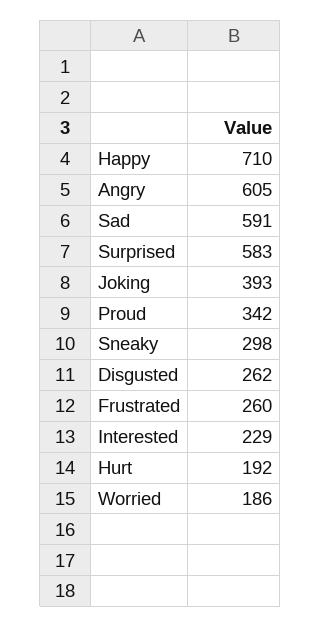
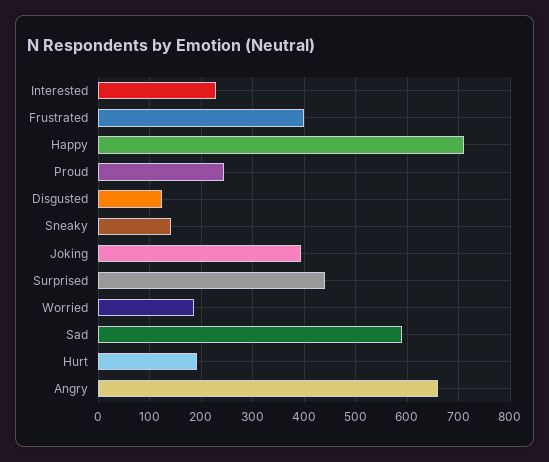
Angry: 605 -> 660
Surprised: 583 -> 440
Proud: 342 -> 240
Sneaky: 298 -> 140
Disgusted: 262 -> 120
Frustrated: 260 -> 400

